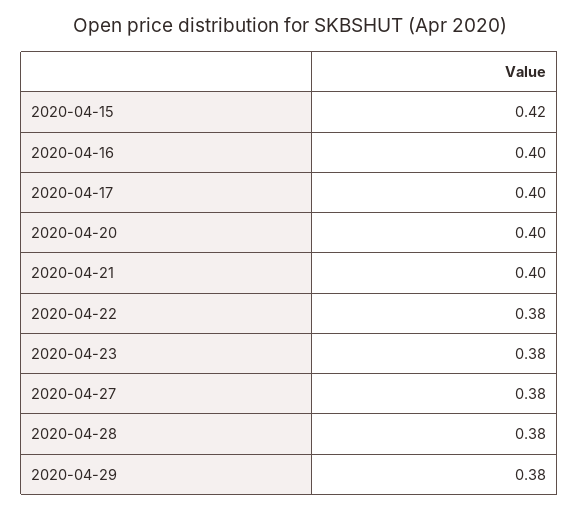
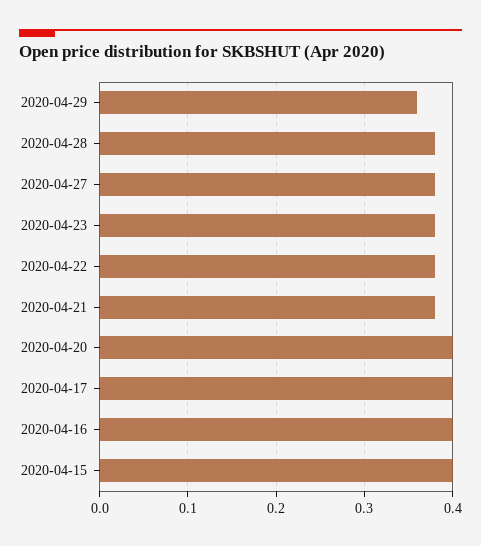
2020-04-15: 0.42 -> 0.4
2020-04-21: 0.4 -> 0.38
2020-04-29: 0.38 -> 0.36

